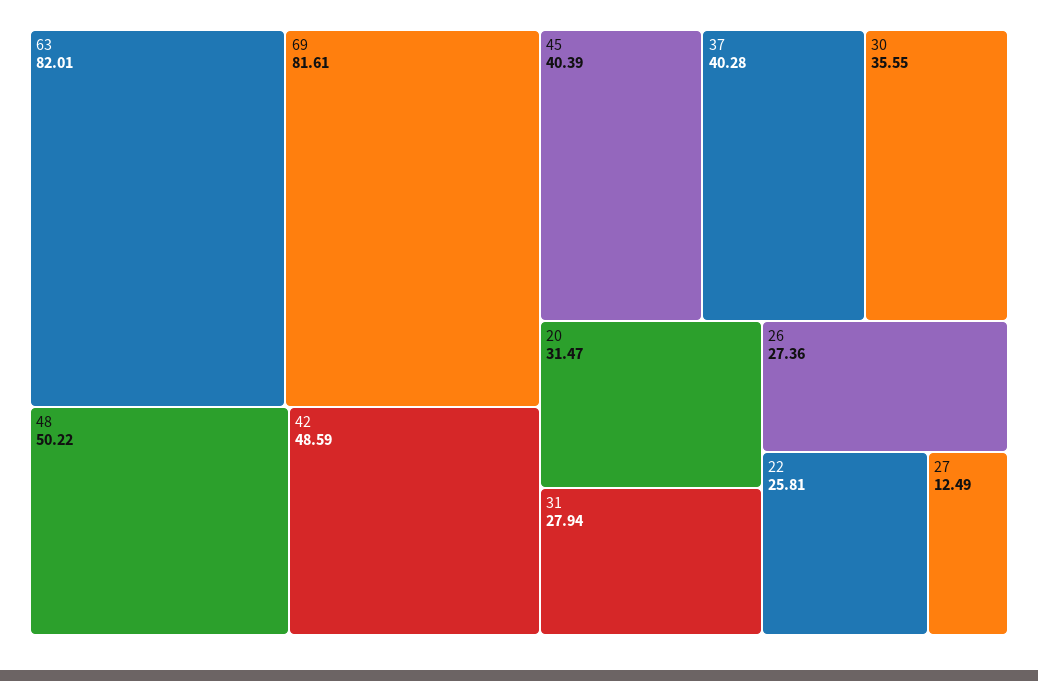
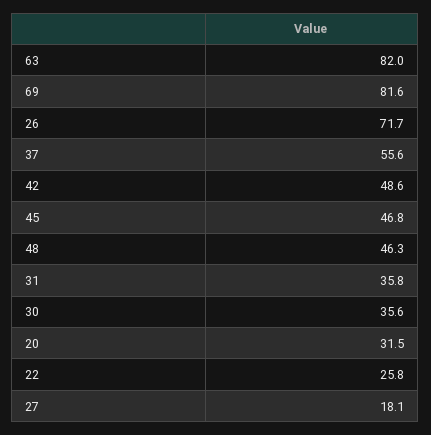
48: 50.22 -> 46.3
45: 40.39 -> 46.8
37: 40.28 -> 55.6
31: 27.94 -> 35.8
26: 27.36 -> 71.7
27: 12.49 -> 18.1

